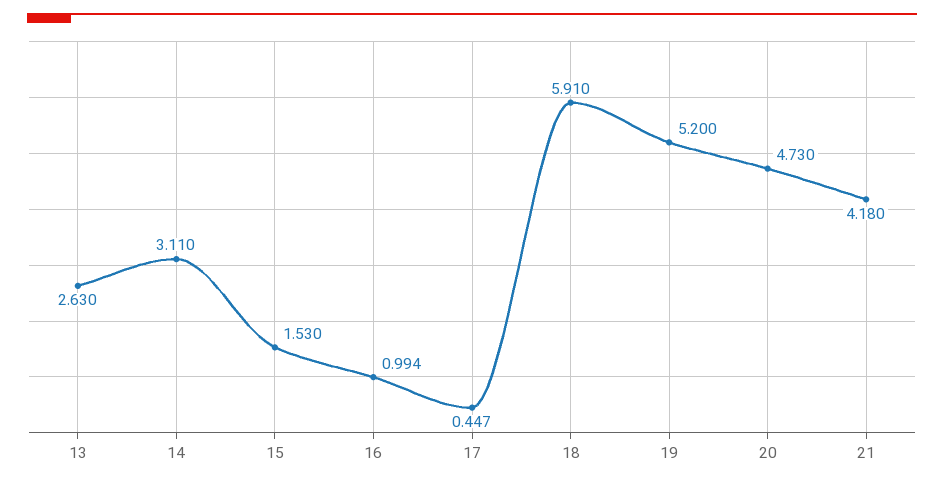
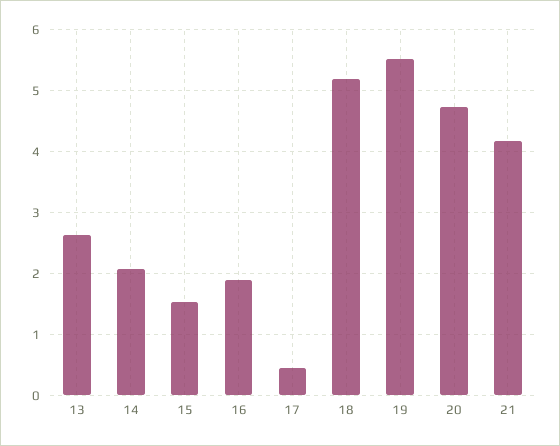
14: 3.11 -> 2.1
16: 0.994 -> 1.9
18: 5.91 -> 5.2
19: 5.2 -> 5.5

